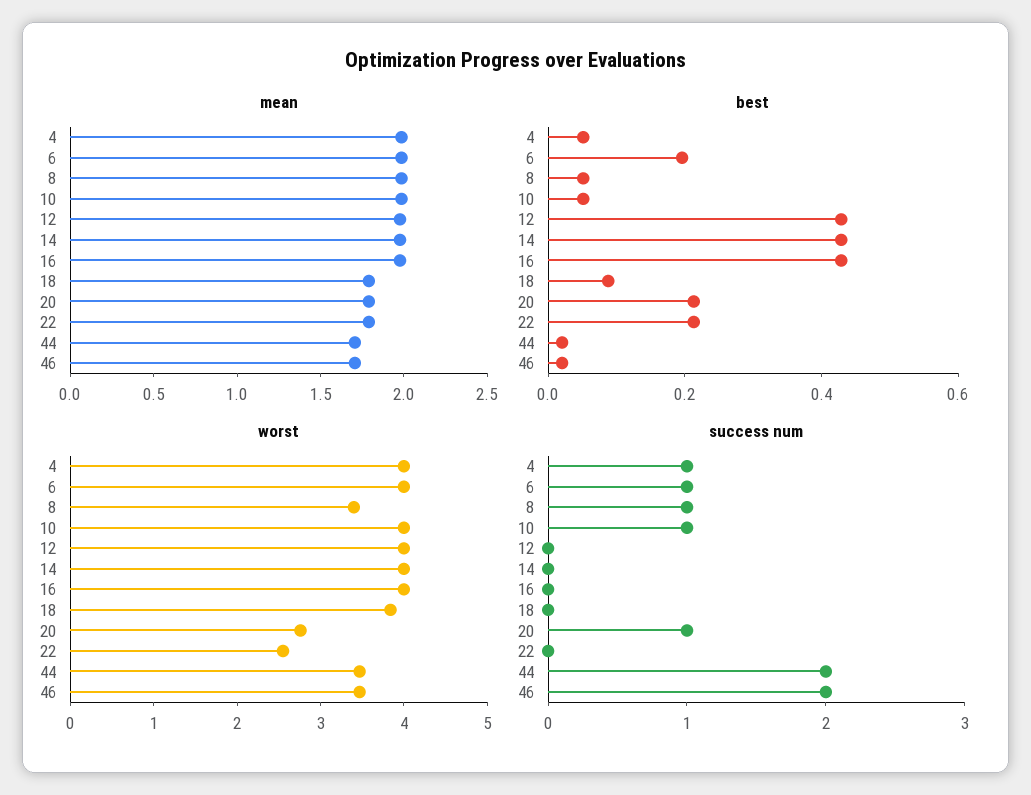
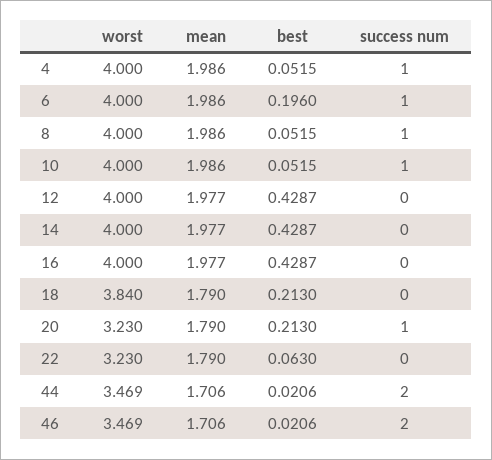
best, 18: 0.1 -> 0.213
best, 22: 0.2 -> 0.063
worst, 8: 3.4 -> 4
worst, 20: 2.8 -> 3.23
worst, 22: 2.6 -> 3.23

